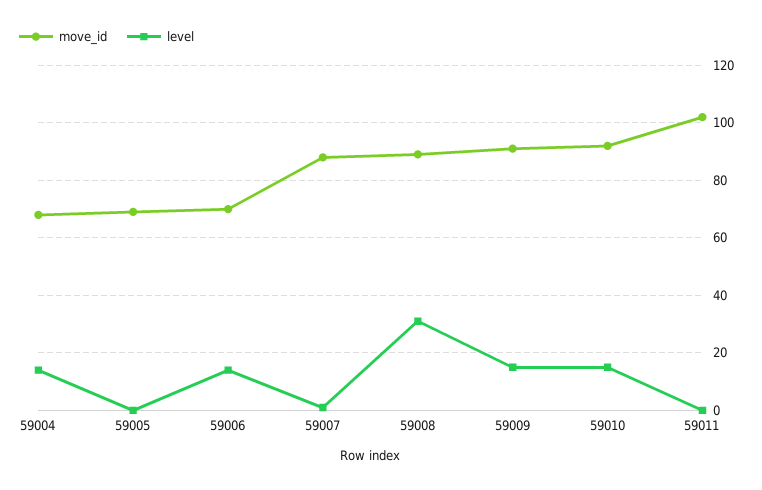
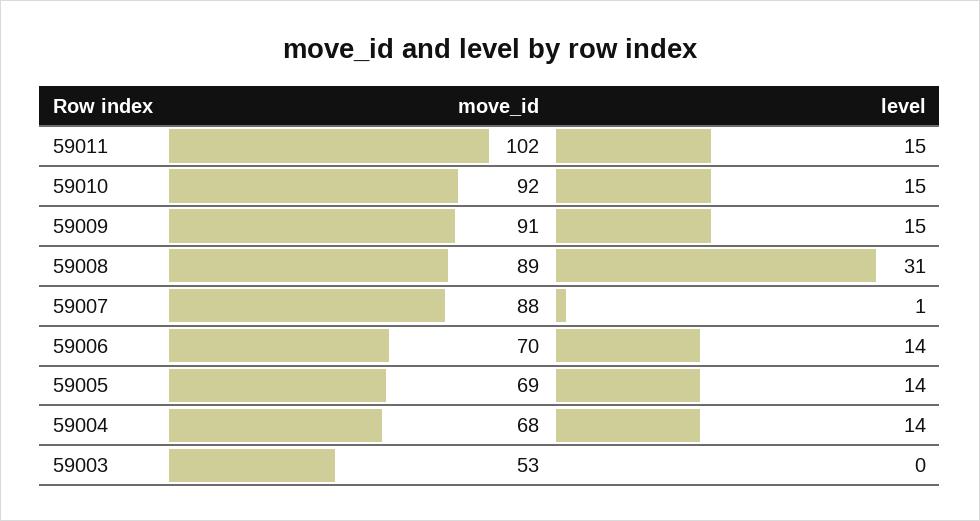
level, 59005: 0 -> 14
level, 59011: 0 -> 15
move_id, 59003: none -> 53
level, 59003: none -> 0

